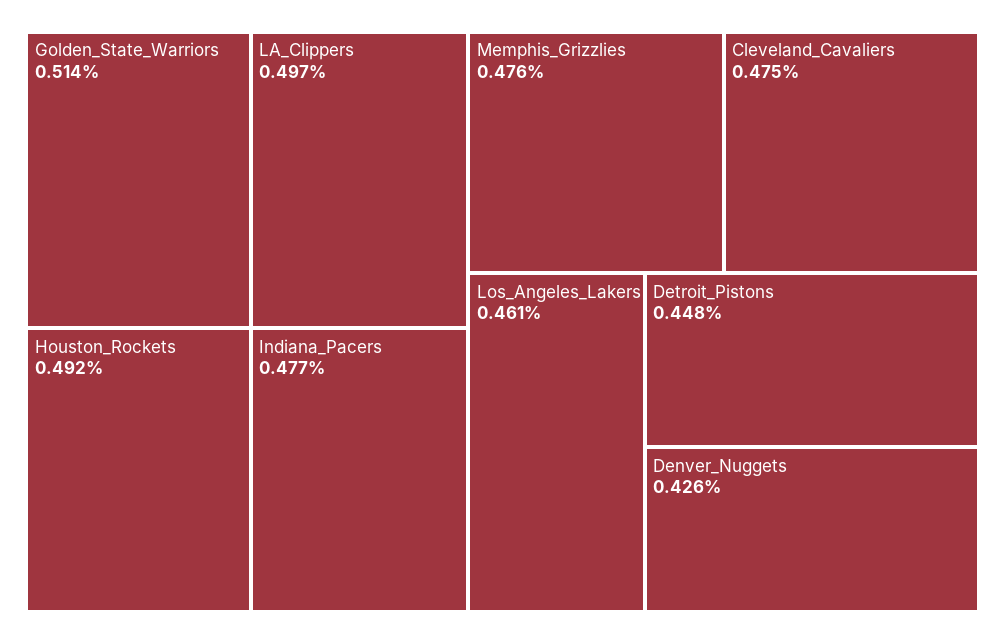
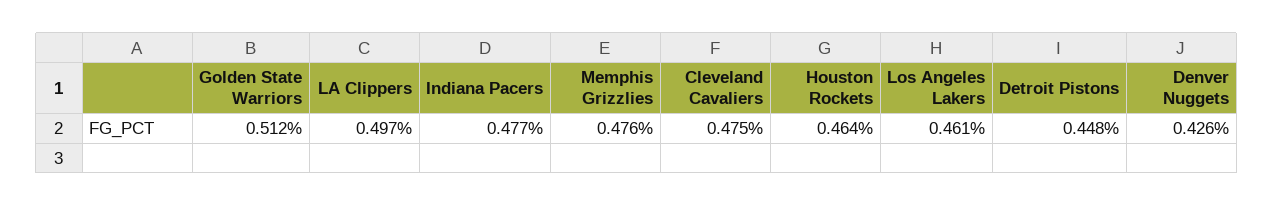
Golden_State_Warriors: 0.514 -> 0.512
Houston_Rockets: 0.492 -> 0.464

